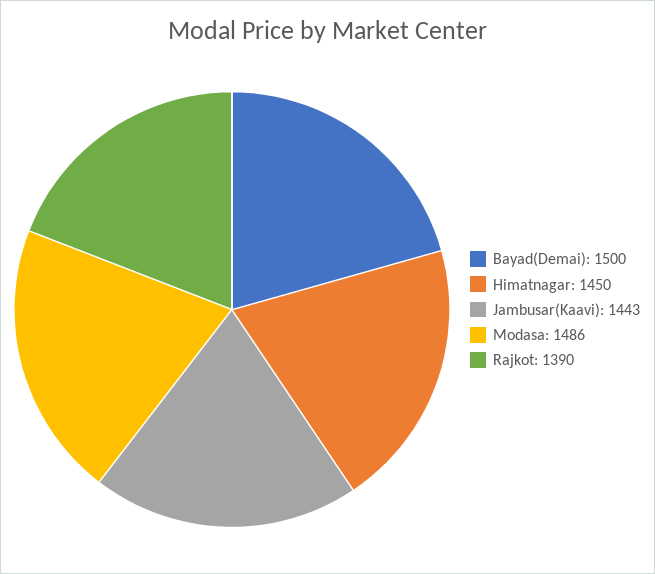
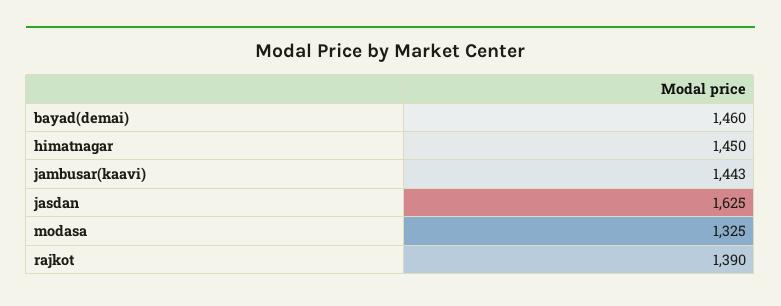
Bayad(Demai): 1500 -> 1460
Modasa: 1486 -> 1325
jasdan: none -> 1625

